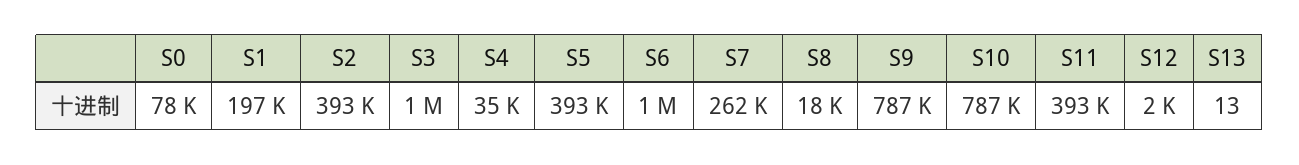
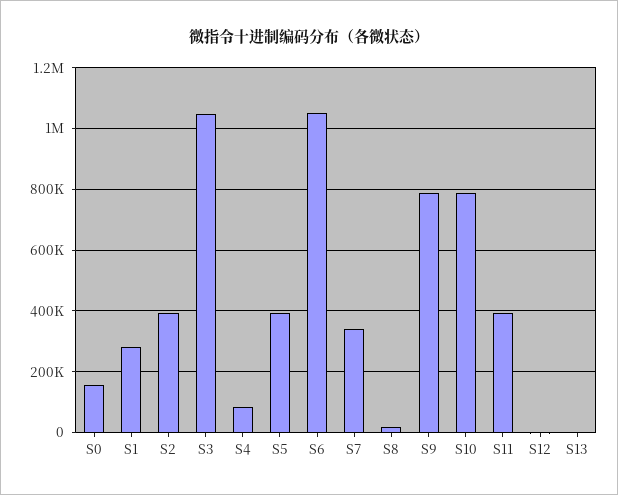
S0: 78000 -> 160000
S1: 197000 -> 280000
S4: 35000 -> 80000
S7: 262000 -> 340000

